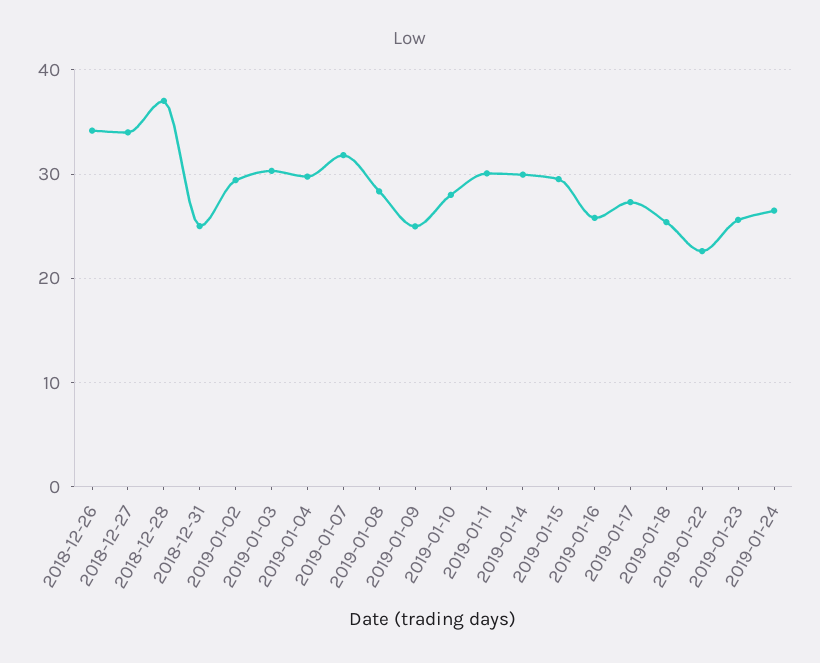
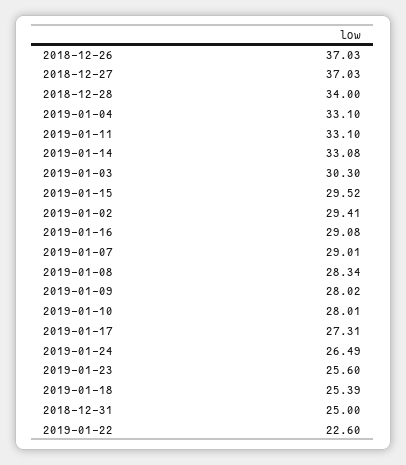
2018-12-26: 34 -> 37.03
2018-12-27: 34 -> 37.03
2018-12-28: 37 -> 34
2019-01-04: 30 -> 33.1
2019-01-07: 32 -> 29.01
2019-01-09: 25 -> 28.02
2019-01-11: 30 -> 33.1
2019-01-14: 30 -> 33.08
2019-01-16: 26 -> 29.08

